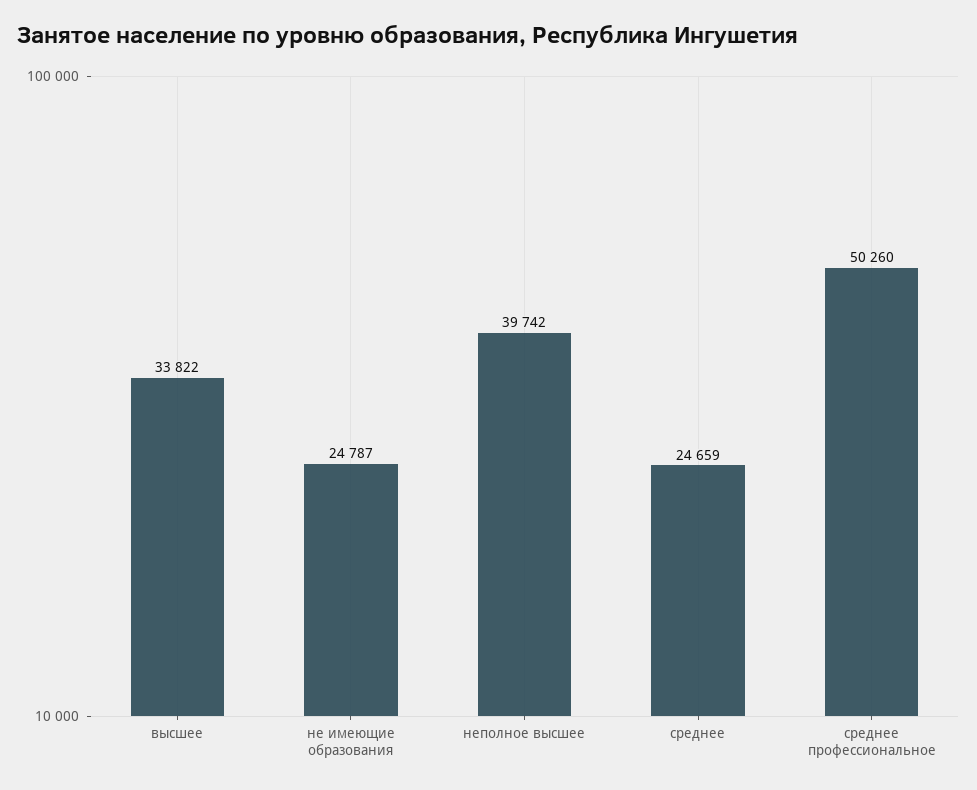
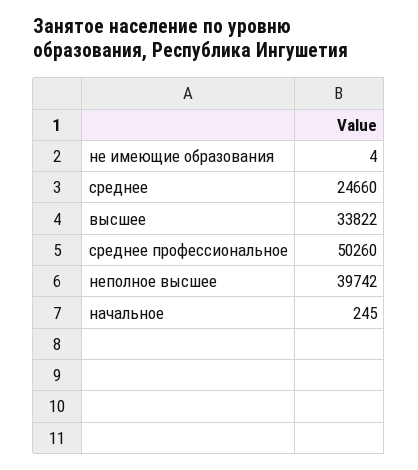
не имеющие образования: 24787 -> 4
среднее: 24659 -> 24660
начальное: none -> 245

